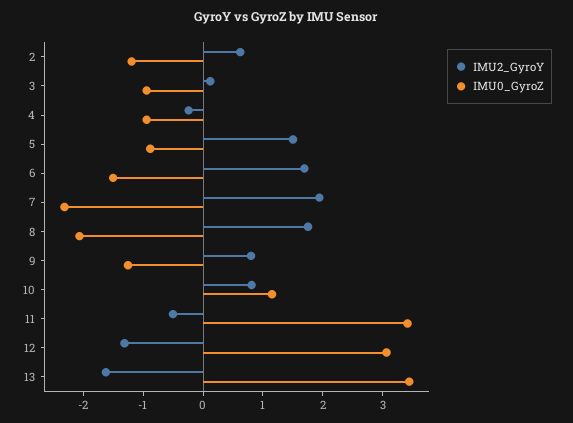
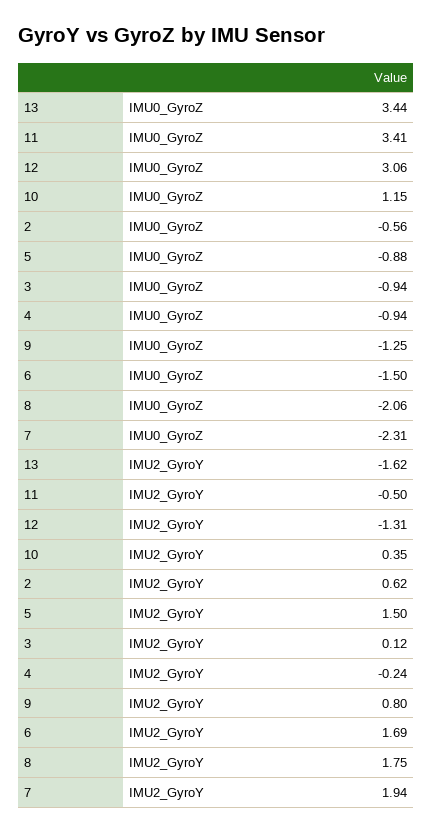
IMU0_GyroZ, 2: -1.2 -> -0.56
IMU2_GyroY, 10: 0.8 -> 0.35

